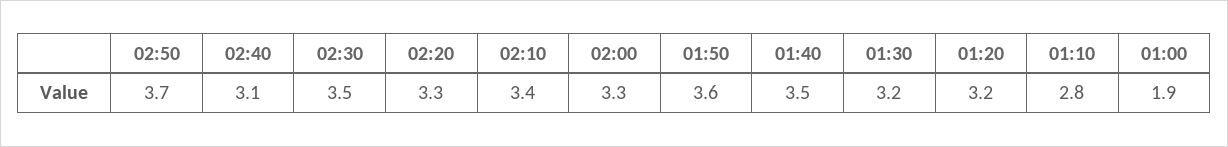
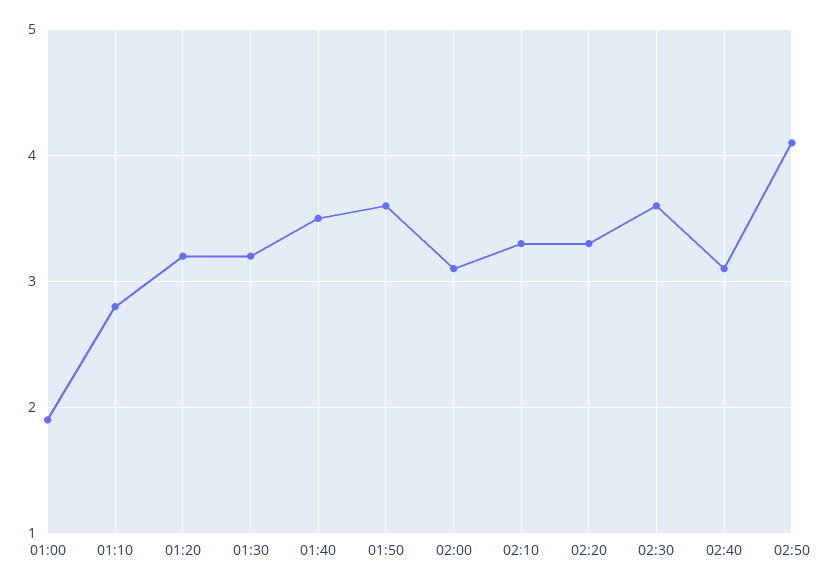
02:50: 3.7 -> 4.1
02:30: 3.5 -> 3.6
02:10: 3.4 -> 3.3
02:00: 3.3 -> 3.1

